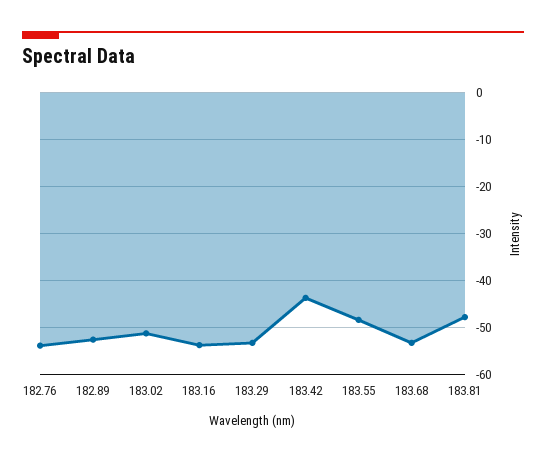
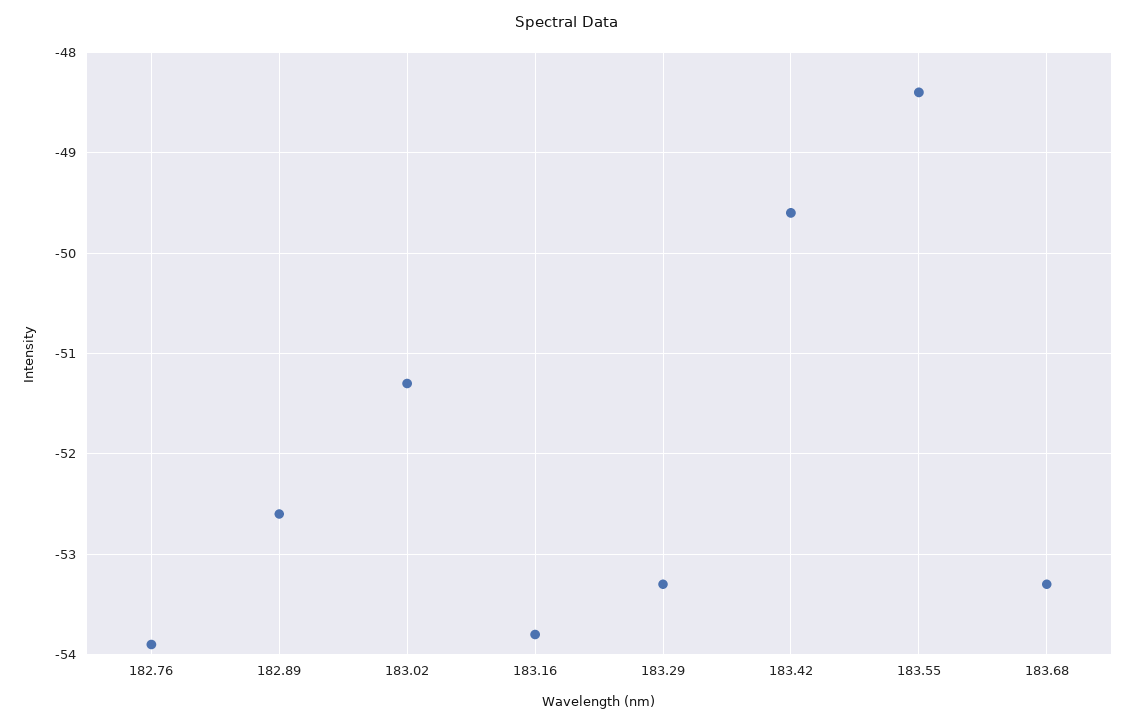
183.42: -44 -> -49.6
183.81: -48 -> none

